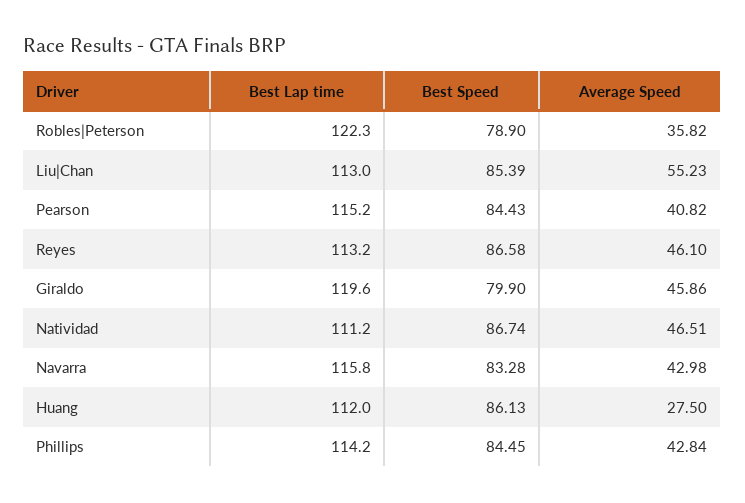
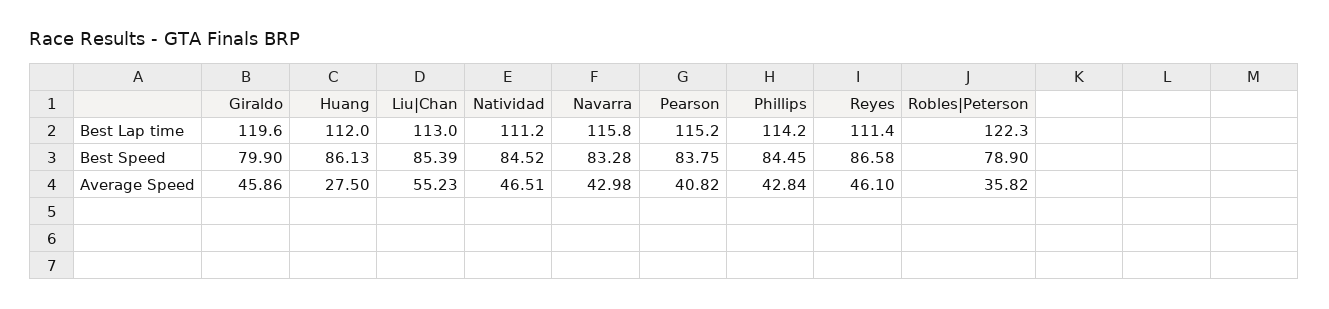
Best Speed, Pearson: 84.43 -> 83.75
Best Lap time, Reyes: 113.2 -> 111.4
Best Speed, Natividad: 86.74 -> 84.52

